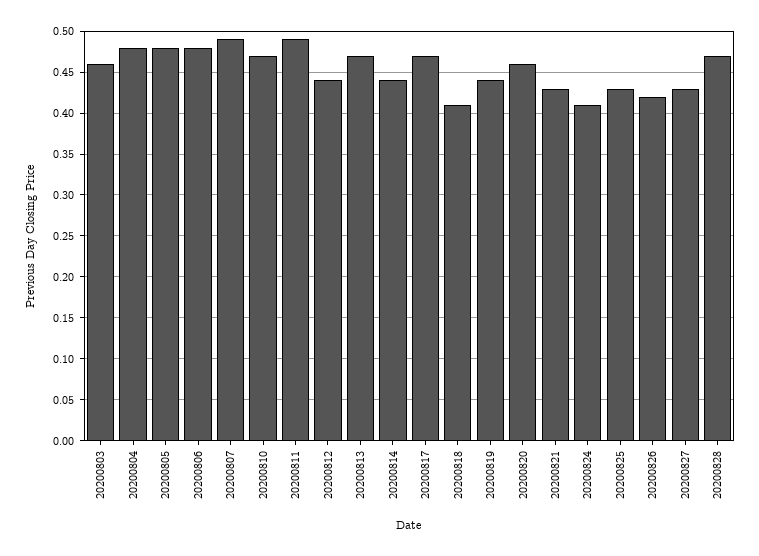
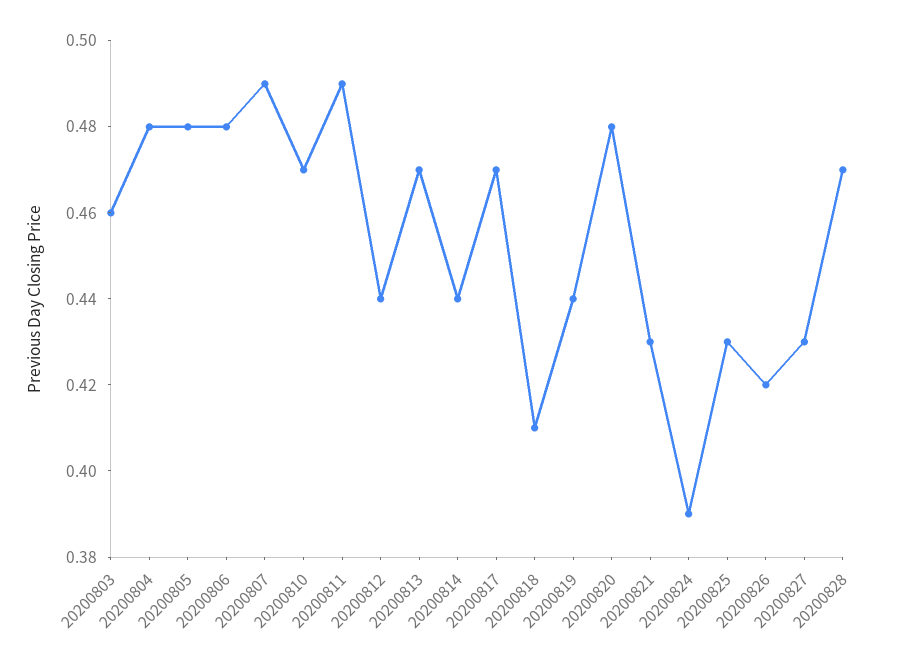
20200820: 0.46 -> 0.48
20200824: 0.41 -> 0.39

